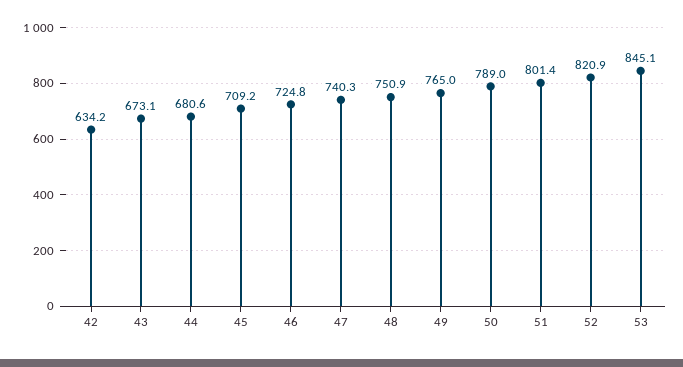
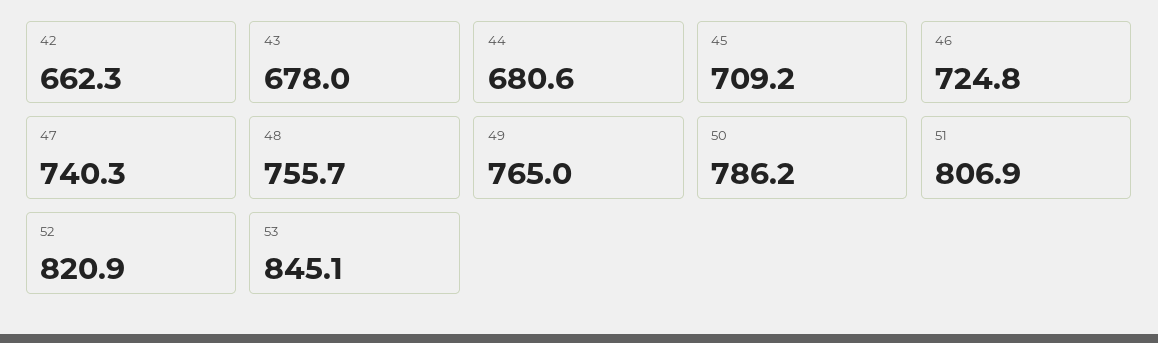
42: 634.2 -> 662.3
43: 673.1 -> 678
48: 750.9 -> 755.7
50: 789 -> 786.2
51: 801.4 -> 806.9

